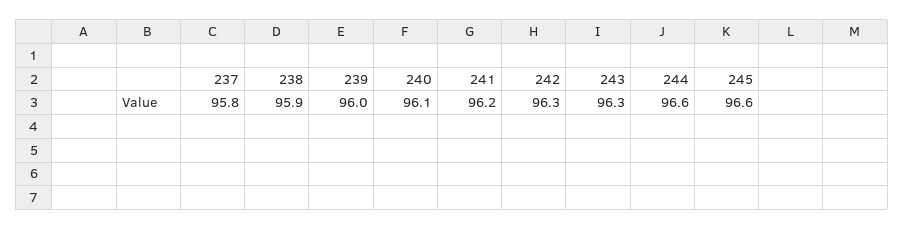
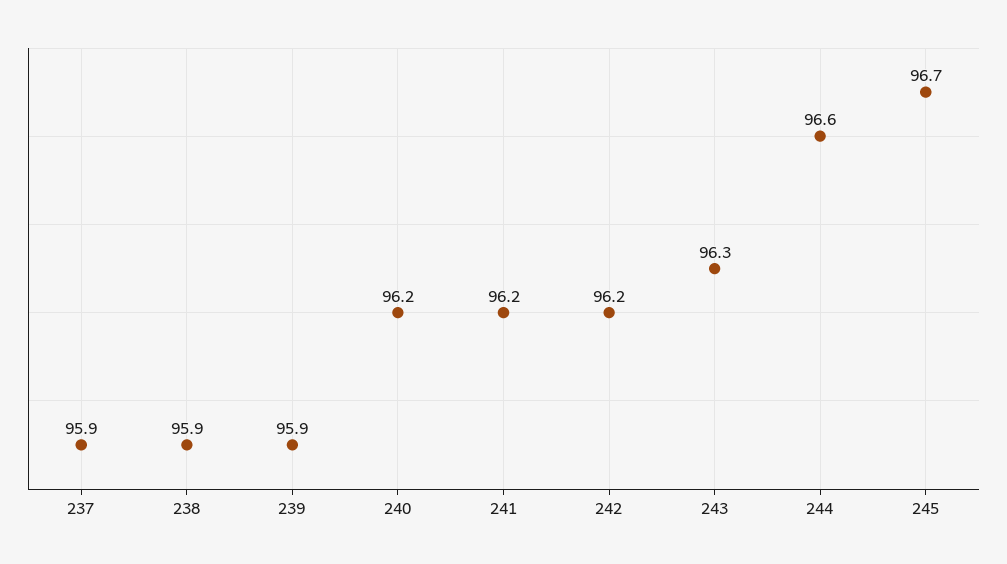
237: 95.8 -> 95.9
239: 96 -> 95.9
240: 96.1 -> 96.2
242: 96.3 -> 96.2
245: 96.6 -> 96.7

